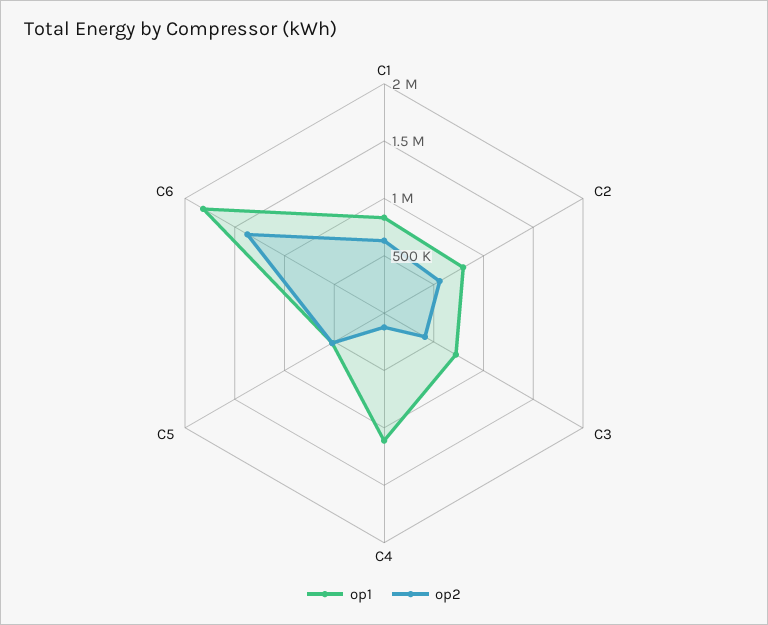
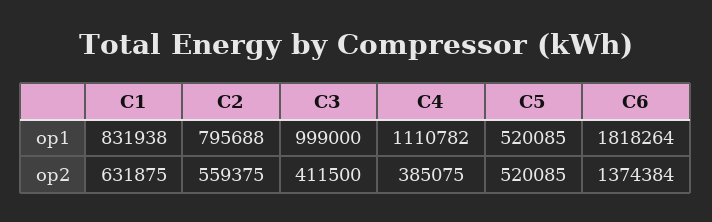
op1, C3: 700000 -> 999000
op2, C4: 100000 -> 385075

